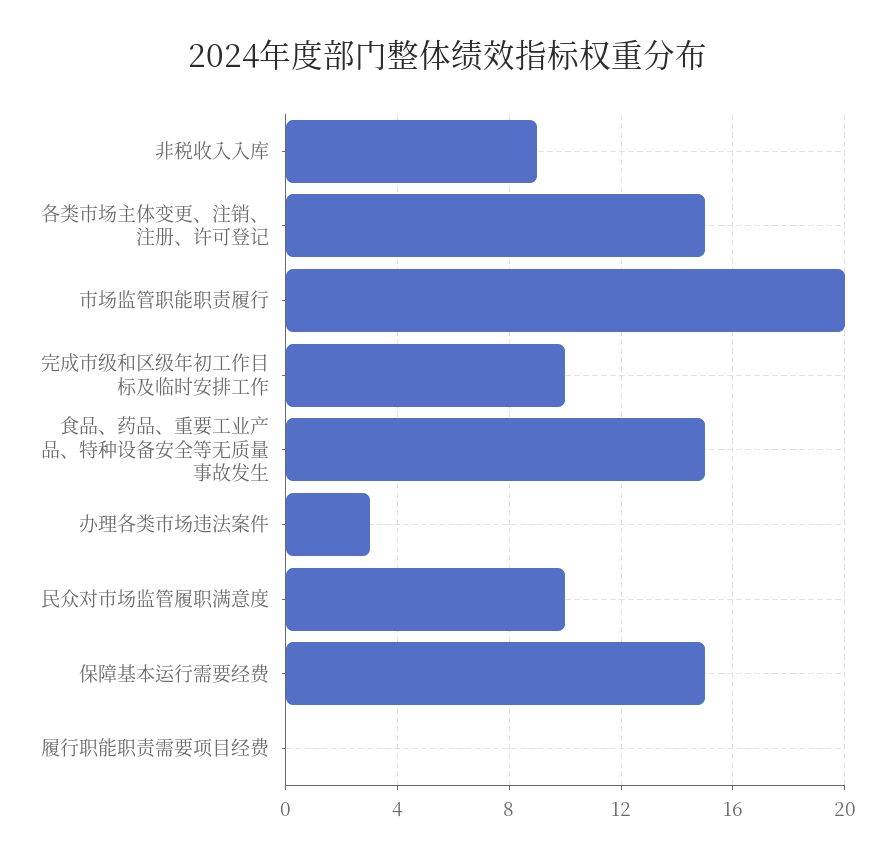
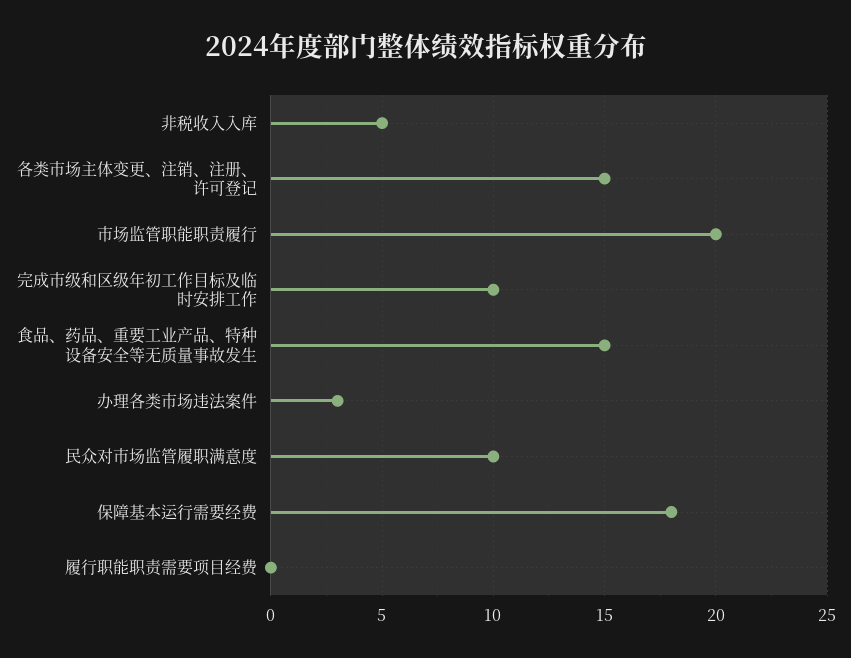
非税收入入库: 9 -> 5
保障基本运行需要经费: 15 -> 18

